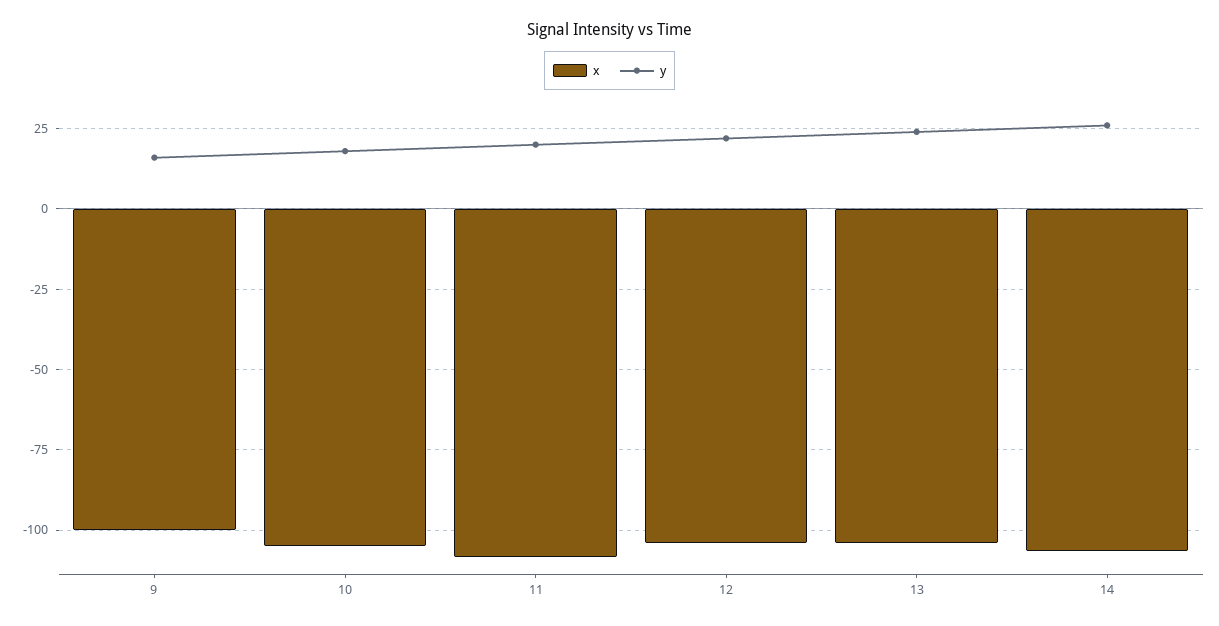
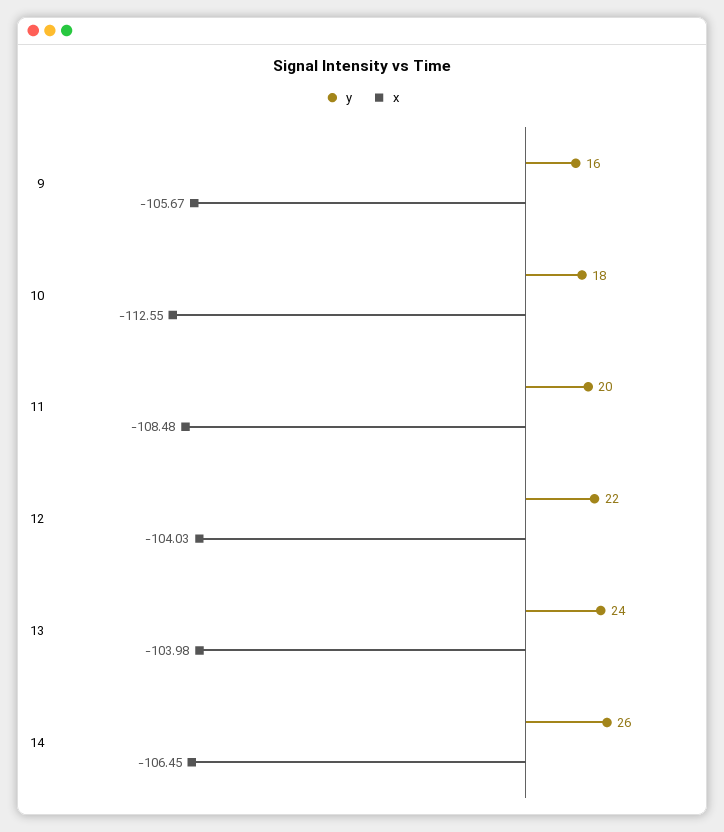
x, 9: -100 -> -105.67
x, 10: -105 -> -112.55

